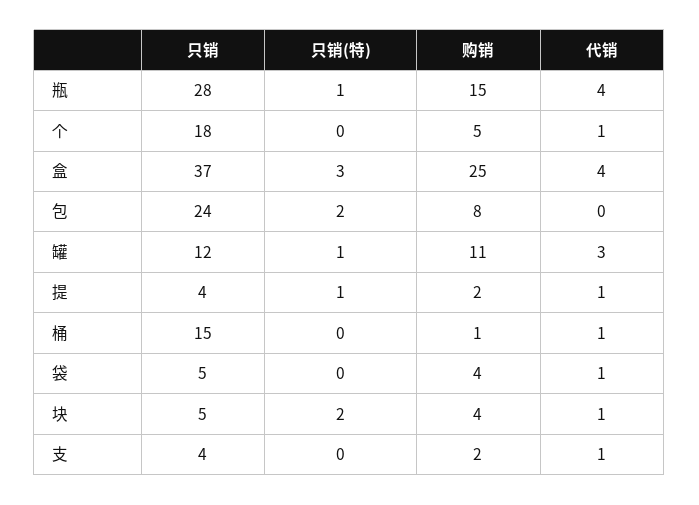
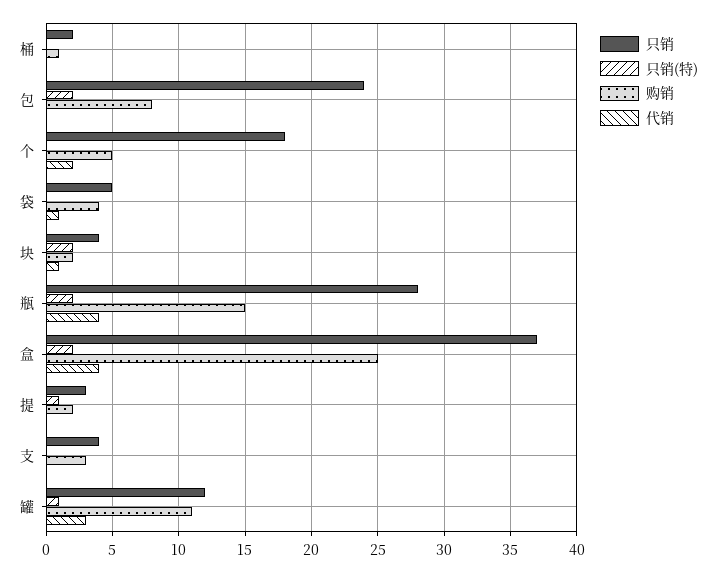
只销(特), 瓶: 1 -> 2
代销, 个: 1 -> 2
只销(特), 盒: 3 -> 2
只销, 提: 4 -> 3
代销, 提: 1 -> 0
只销, 桶: 15 -> 2
代销, 桶: 1 -> 0
只销, 块: 5 -> 4
购销, 块: 4 -> 2
购销, 支: 2 -> 3
代销, 支: 1 -> 0

